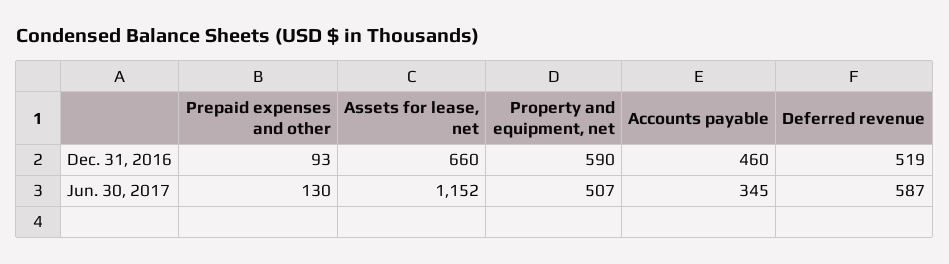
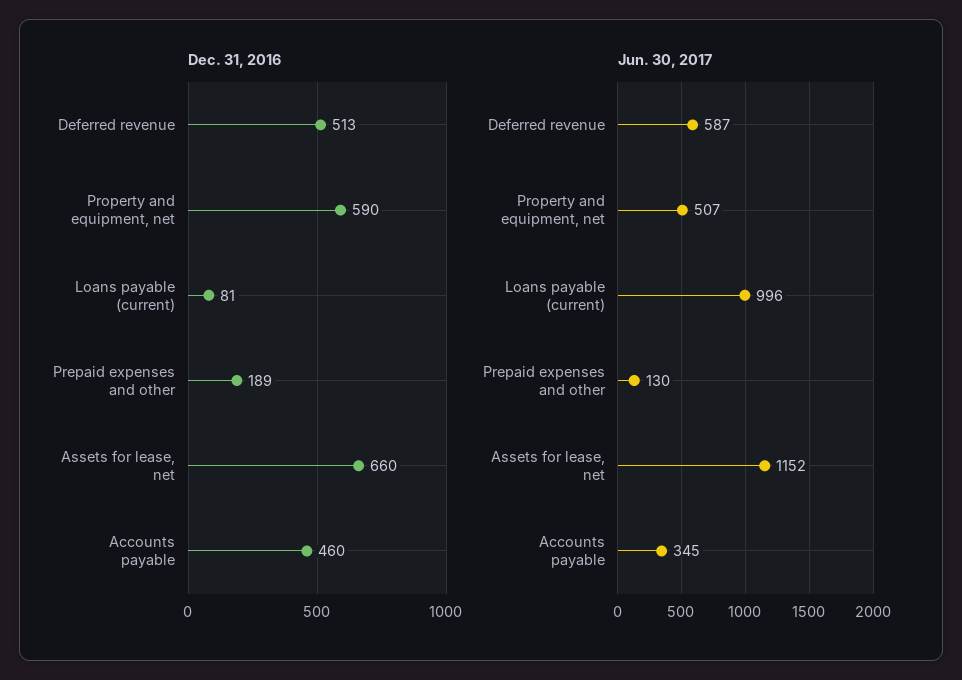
Dec. 31, 2016, Prepaid expenses and other: 93 -> 189
Dec. 31, 2016, Deferred revenue: 519 -> 513
Dec. 31, 2016, Loans payable (current): none -> 81
Jun. 30, 2017, Loans payable (current): none -> 996

